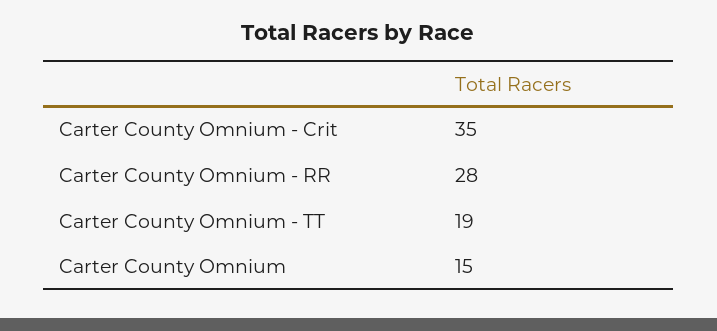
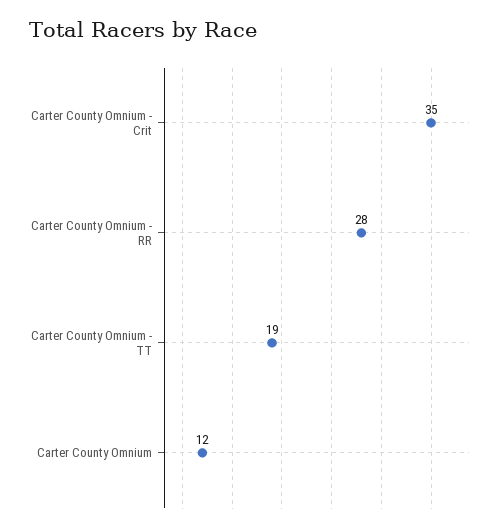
Carter County Omnium: 15 -> 12

